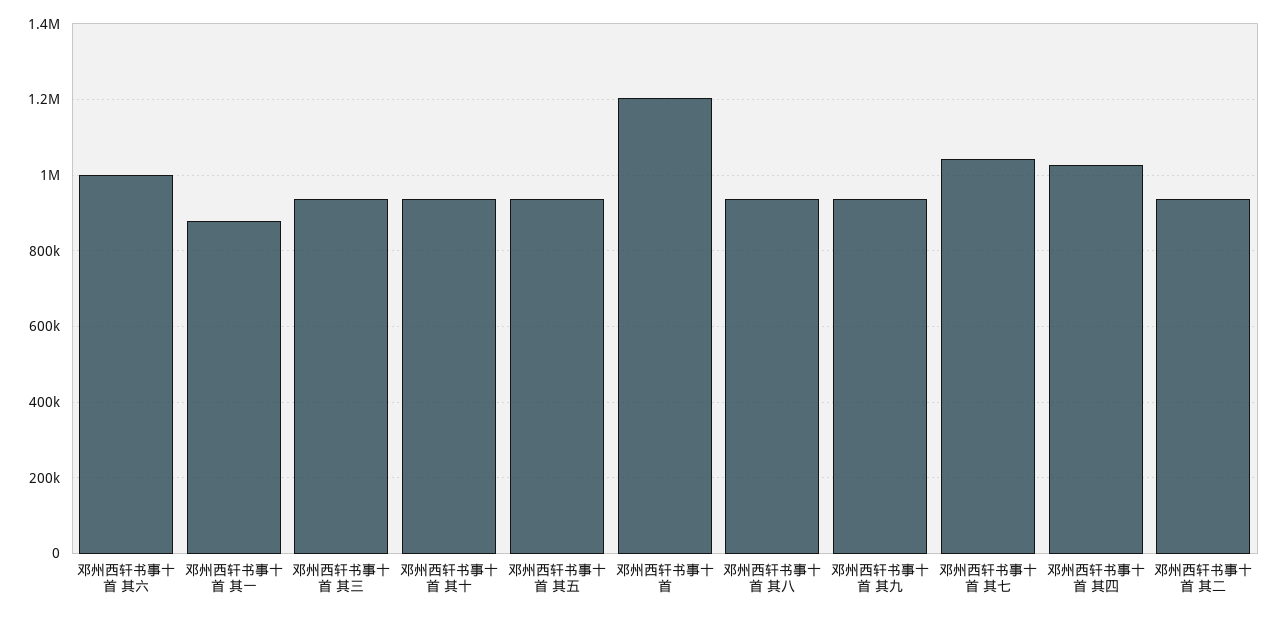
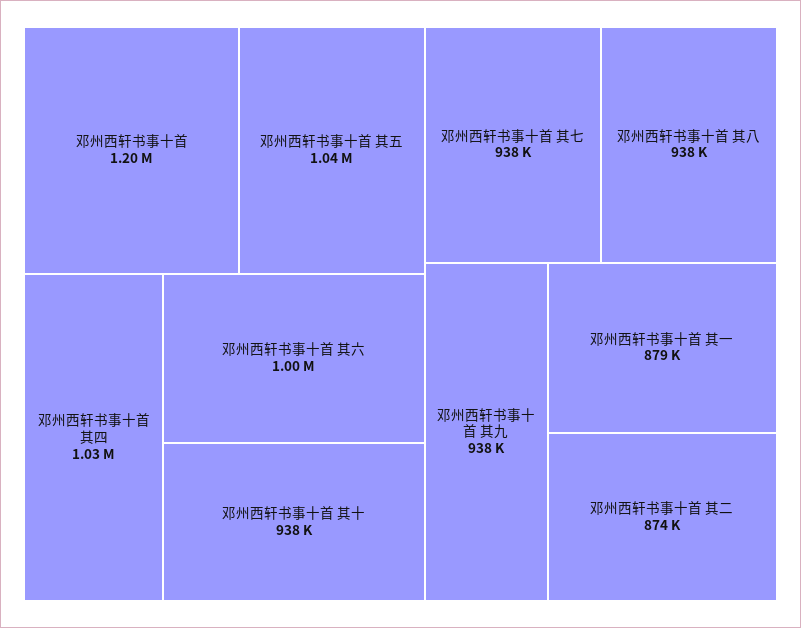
邓州西轩书事十首 其三: 940000 -> none
邓州西轩书事十首 其五: 940000 -> 1040000
邓州西轩书事十首 其七: 1040000 -> 938000
邓州西轩书事十首 其二: 940000 -> 874000

